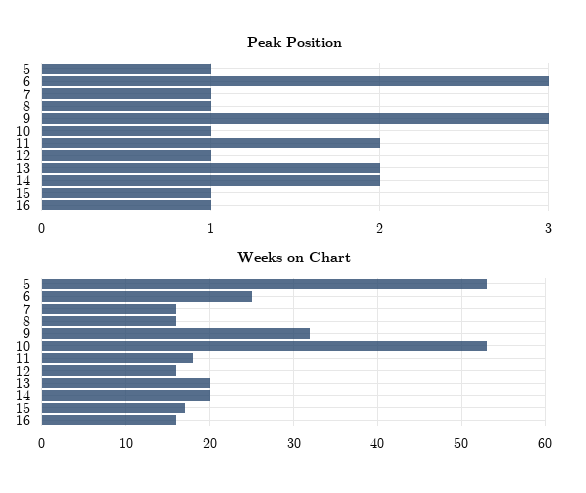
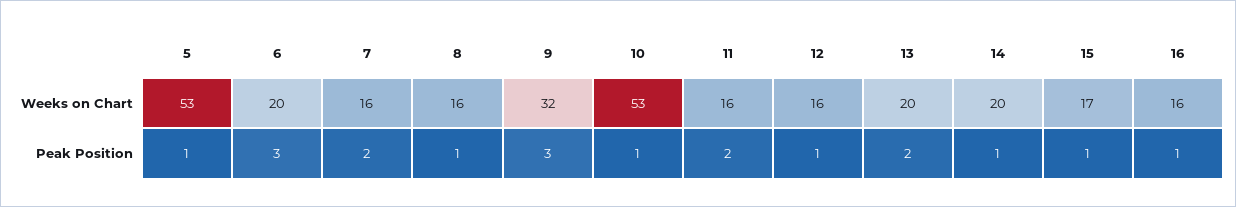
Peak Position, 7: 1 -> 2
Peak Position, 14: 2 -> 1
Weeks on Chart, 6: 25 -> 20
Weeks on Chart, 11: 18 -> 16

